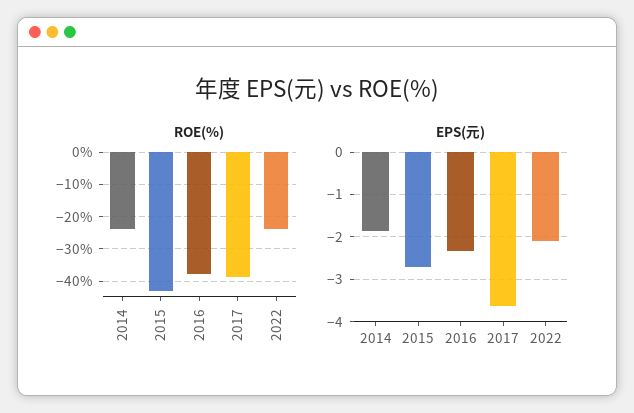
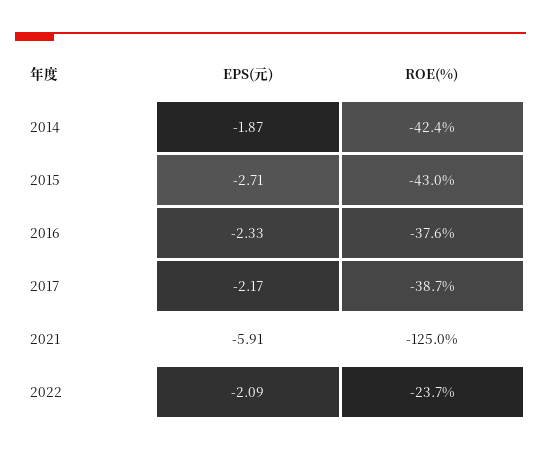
ROE(%), 2014: -24 -> -42.4
EPS(元), 2017: -3.6 -> -2.17
EPS(元), 2021: none -> -5.91
ROE(%), 2021: none -> -125

